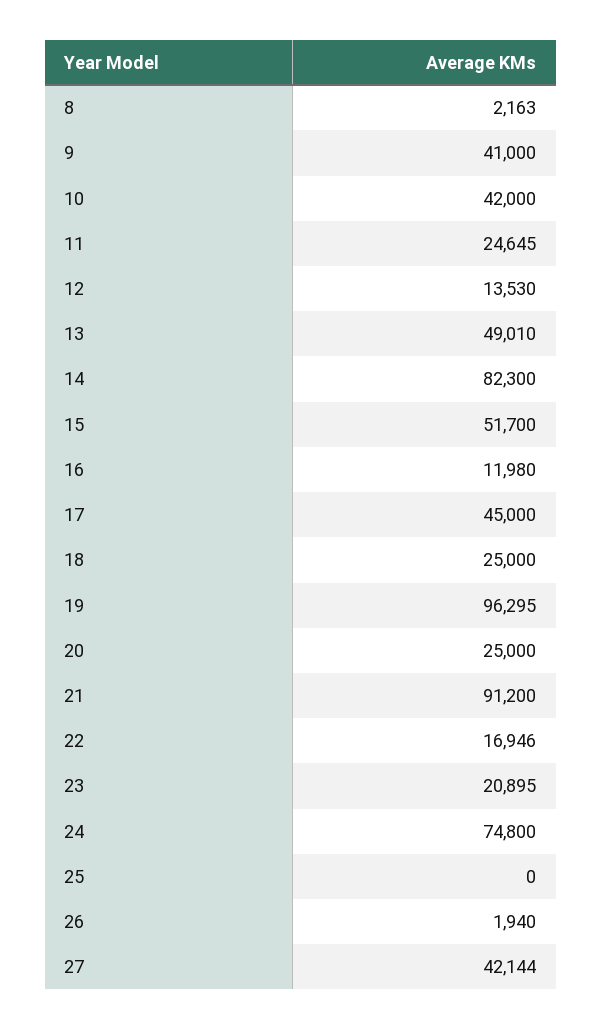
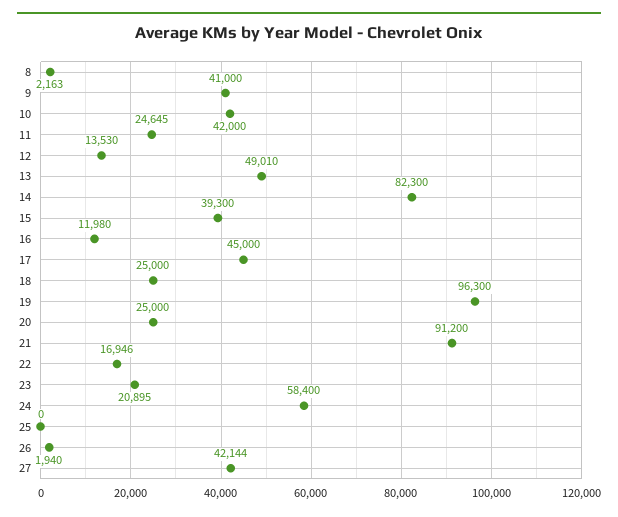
15: 51700 -> 39300
19: 96295 -> 96300
24: 74800 -> 58400

